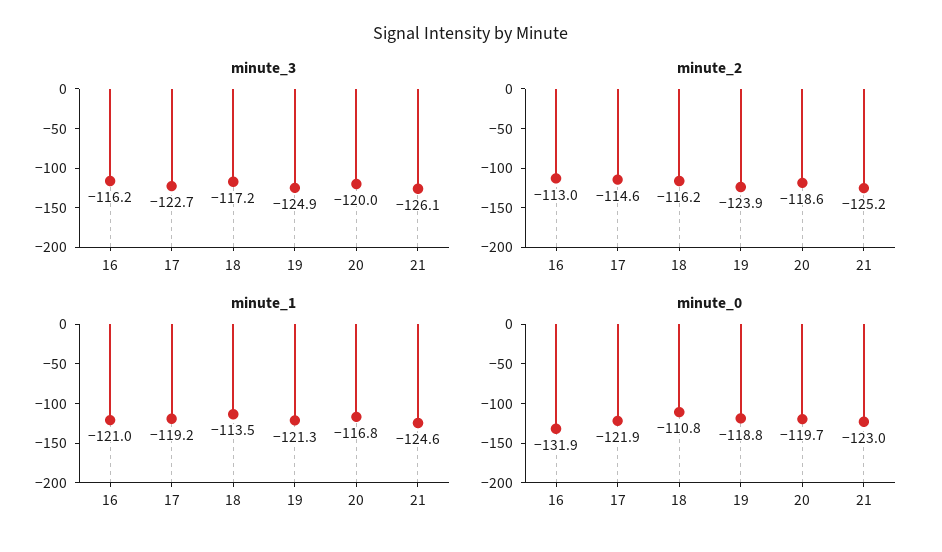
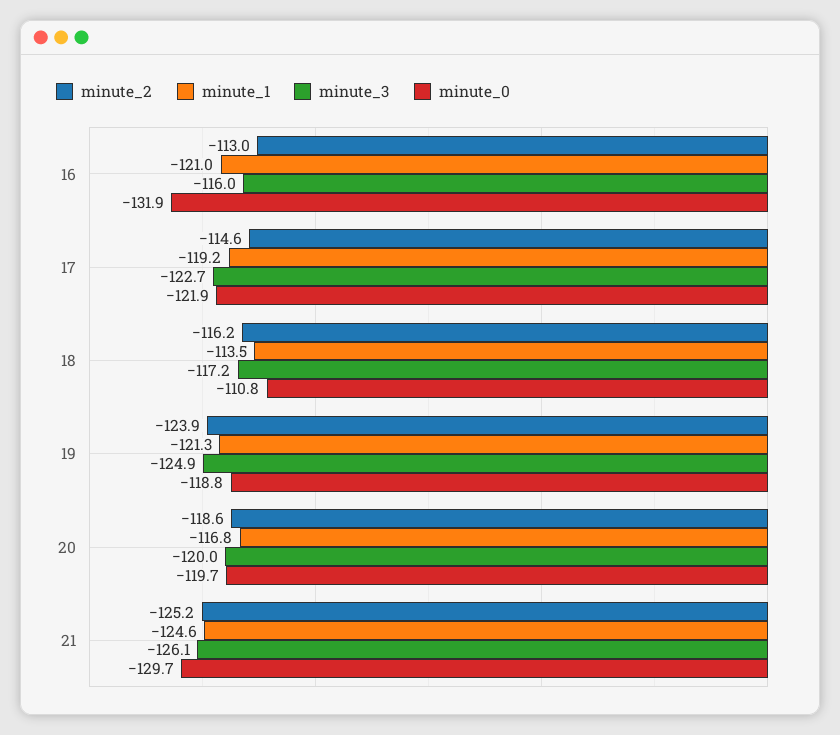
minute_3, 16: -116.2 -> -116
minute_0, 21: -123 -> -129.7

